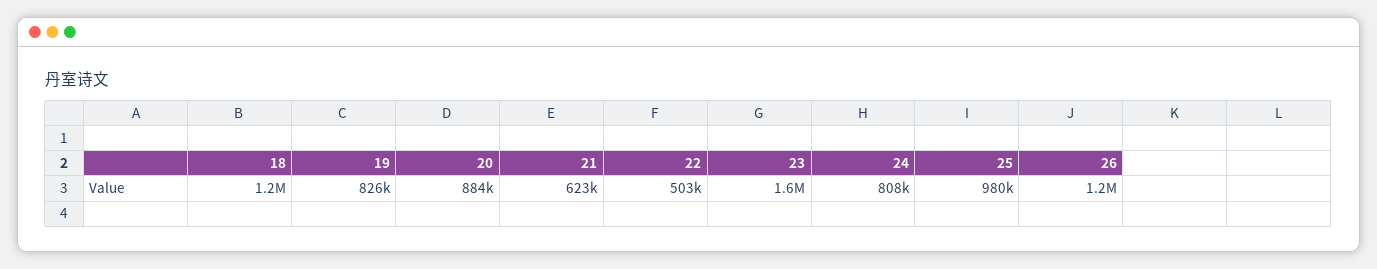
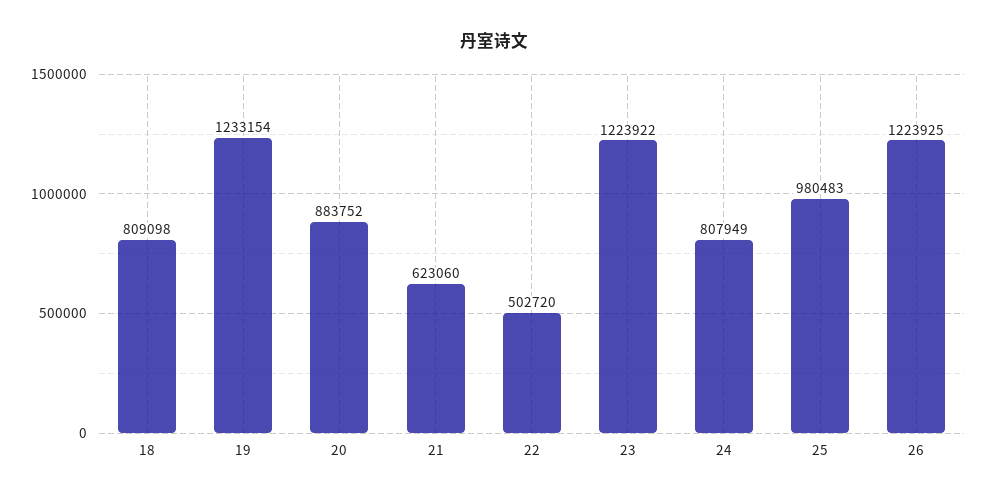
18: 1200000 -> 809098
19: 826000 -> 1233154
23: 1600000 -> 1223922

